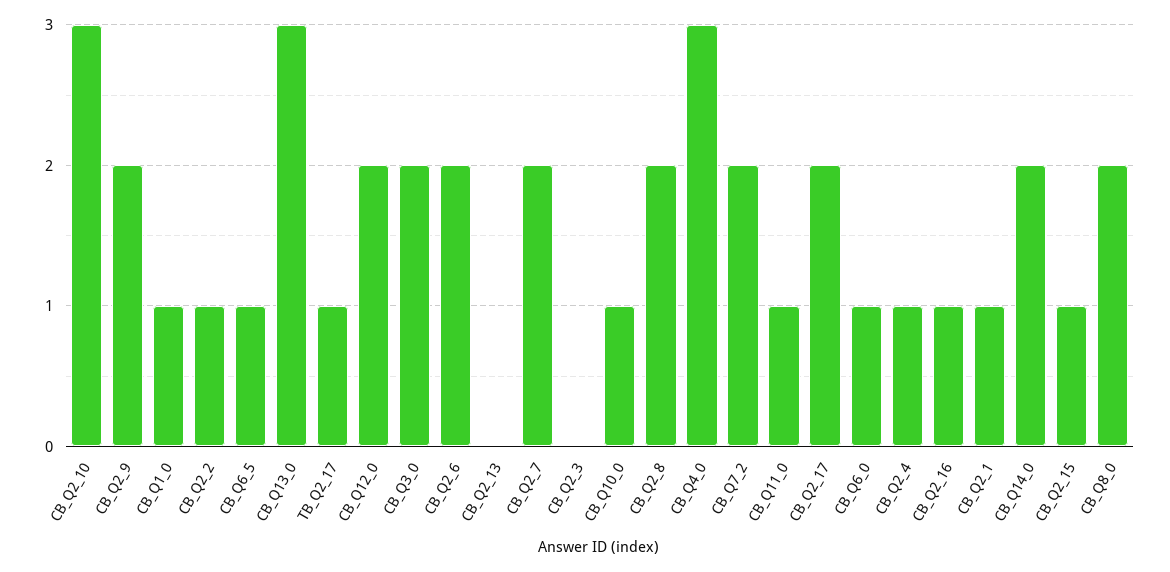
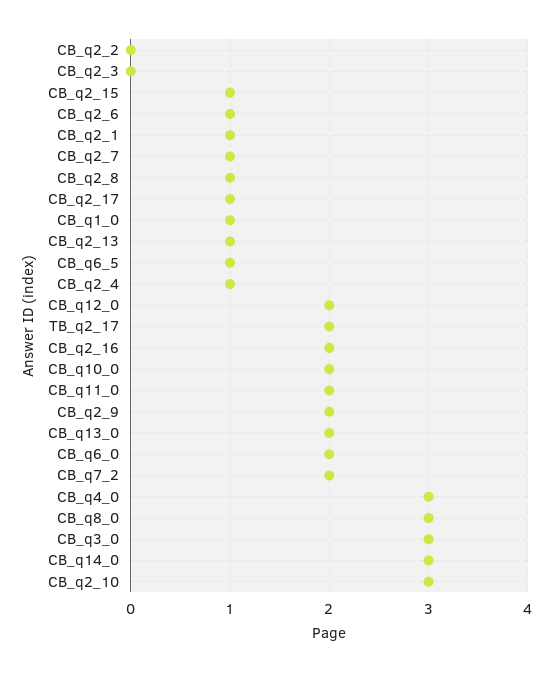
CB_Q2_2: 1 -> 0
CB_Q13_0: 3 -> 2
TB_Q2_17: 1 -> 2
CB_Q3_0: 2 -> 3
CB_Q2_6: 2 -> 1
CB_Q2_13: 0 -> 1
CB_Q2_7: 2 -> 1
CB_Q10_0: 1 -> 2
CB_Q2_8: 2 -> 1
CB_Q11_0: 1 -> 2
CB_Q2_17: 2 -> 1
CB_Q6_0: 1 -> 2
CB_Q2_16: 1 -> 2
CB_Q14_0: 2 -> 3
CB_Q8_0: 2 -> 3

